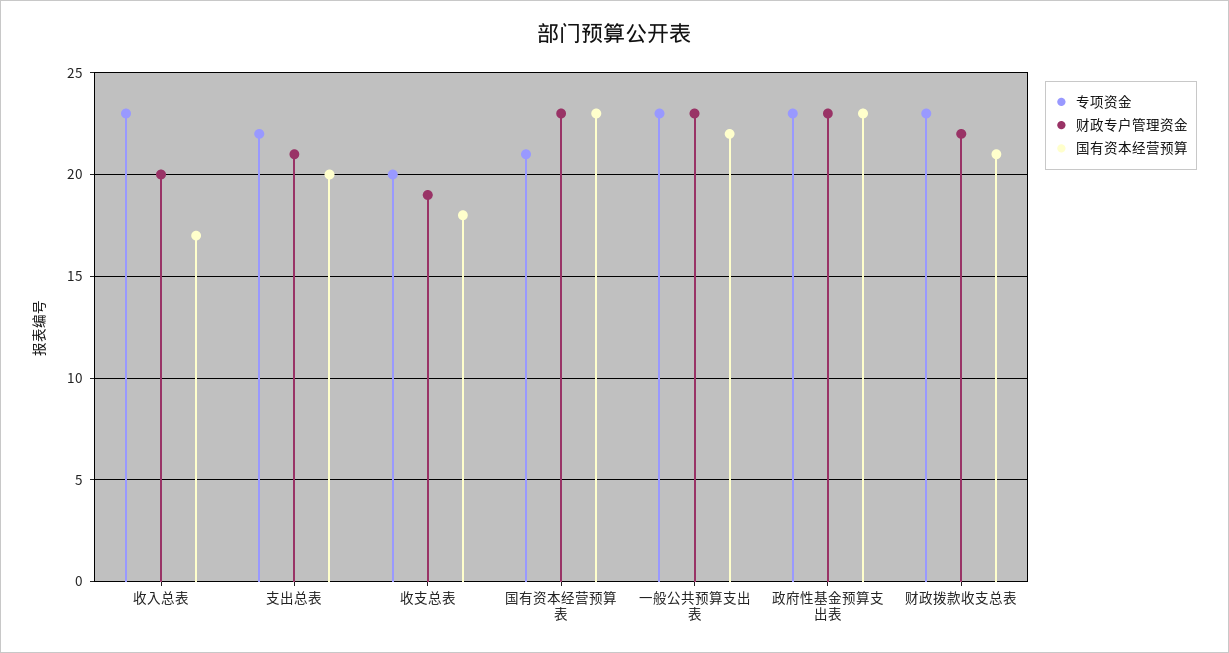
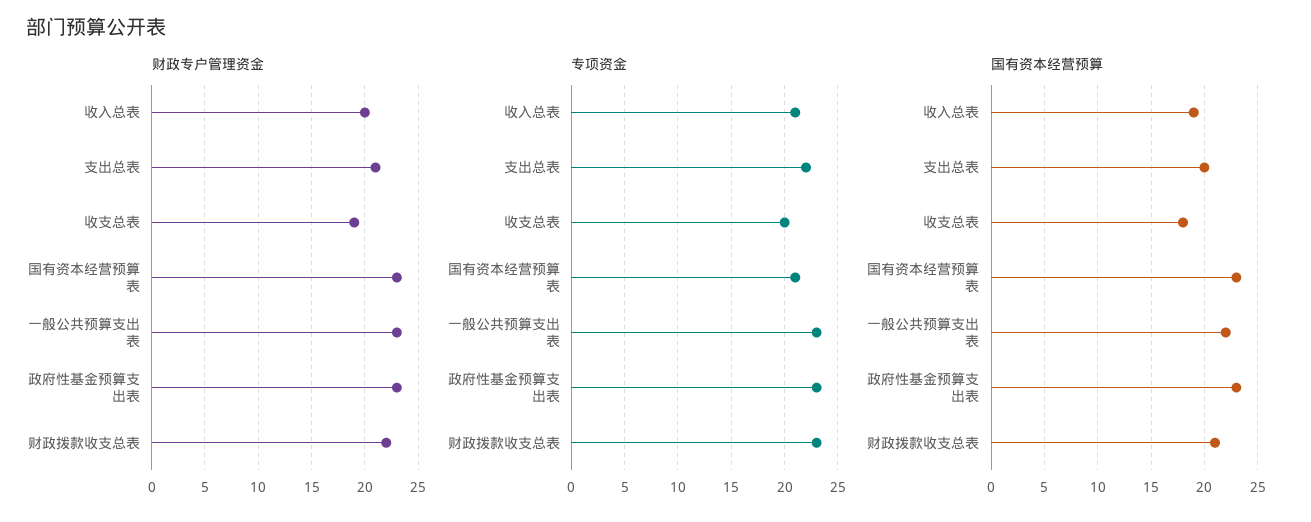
专项资金, 收入总表: 23 -> 21
国有资本经营预算, 收入总表: 17 -> 19

